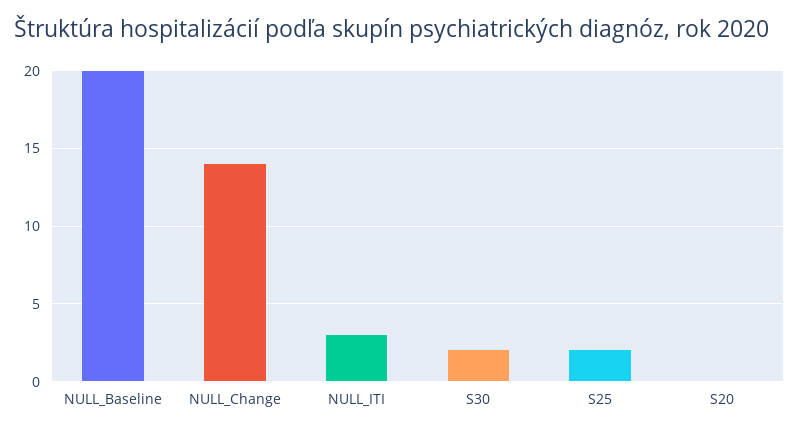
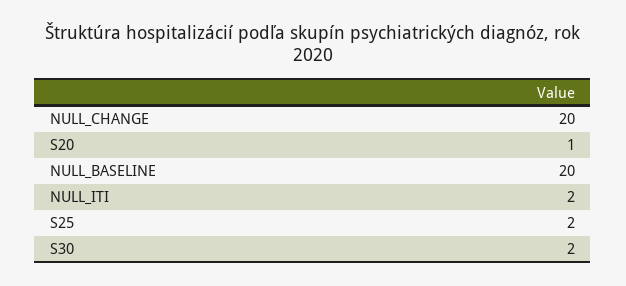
NULL_Change: 14 -> 20
NULL_ITI: 3 -> 2
S20: 0 -> 1

